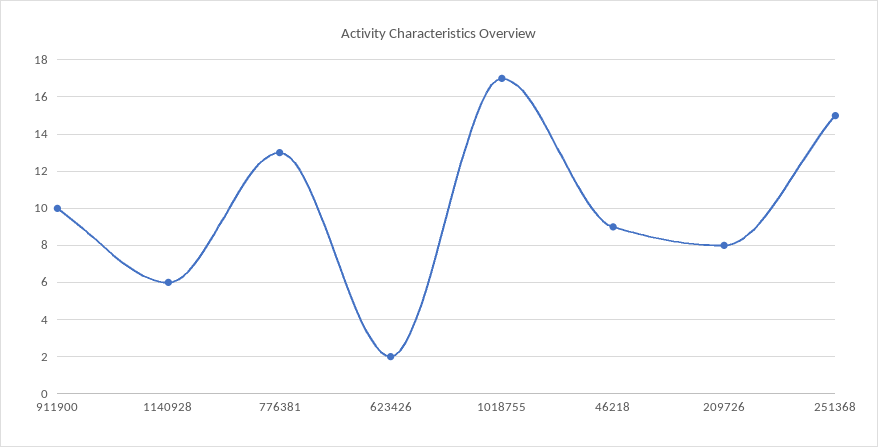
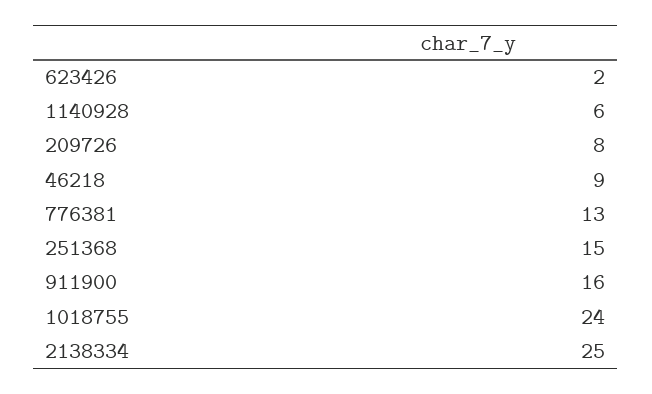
911900: 10 -> 16
1018755: 17 -> 24
2138334: none -> 25

